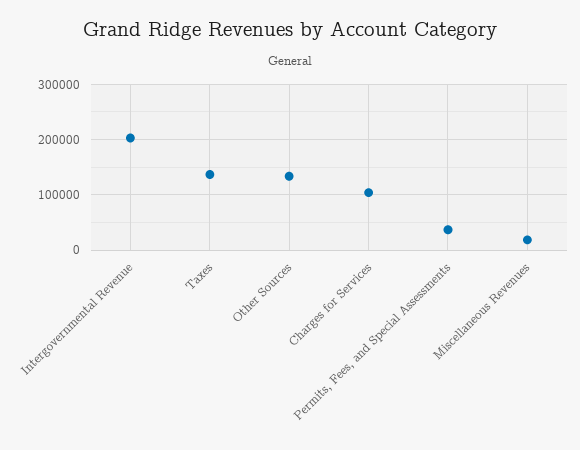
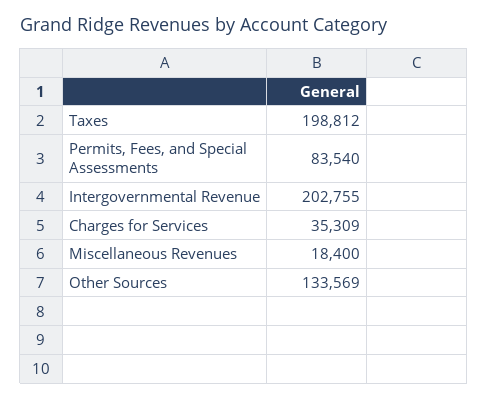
Taxes: 140000 -> 198812
Charges for Services: 100000 -> 35309
Permits, Fees, and Special Assessments: 40000 -> 83540

